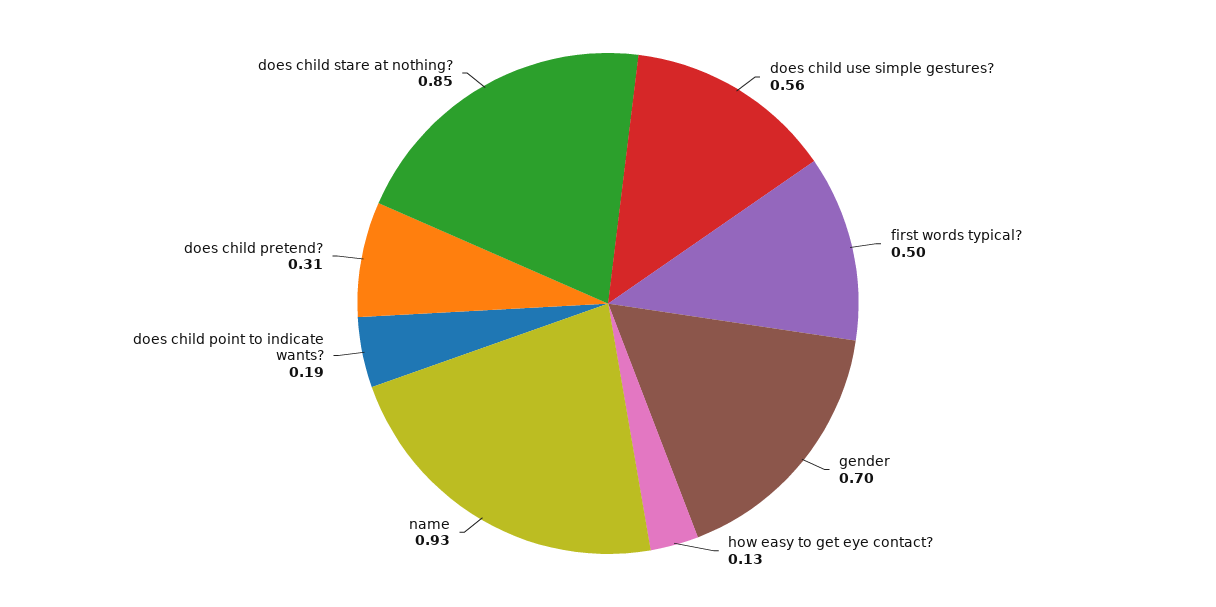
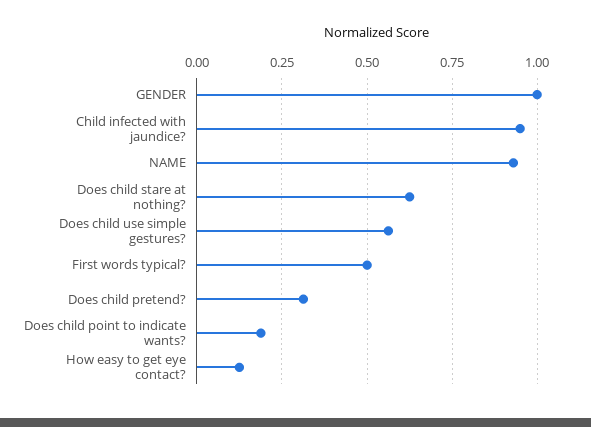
gender: 0.7 -> 1
does child stare at nothing?: 0.85 -> 0.625
Child infected with jaundice?: none -> 0.95

